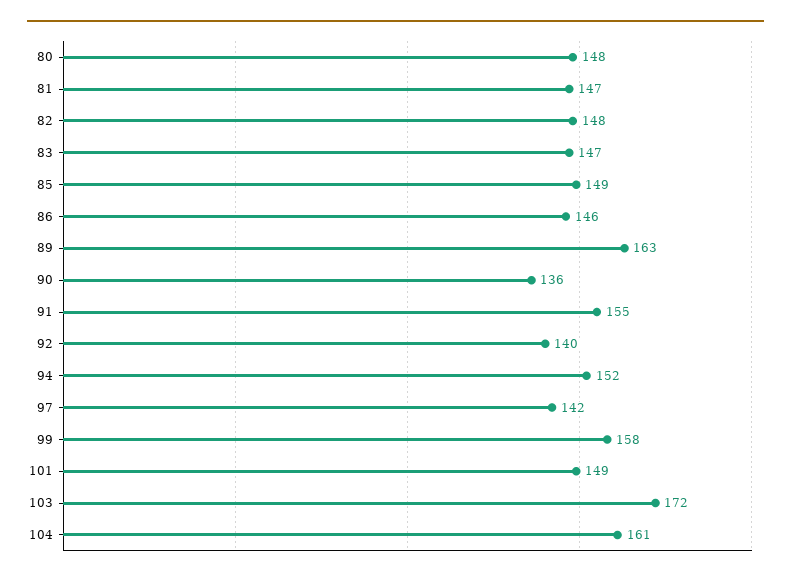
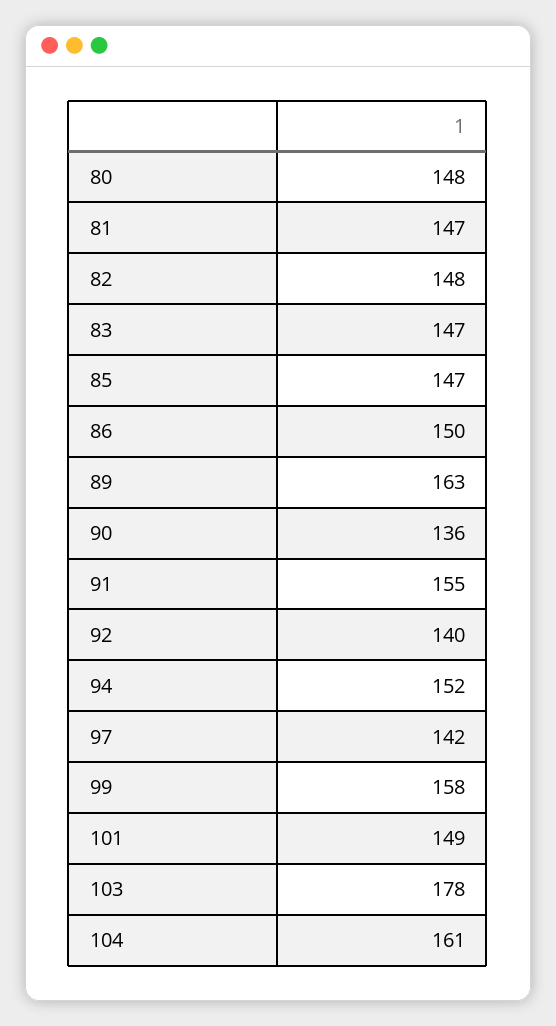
85: 149 -> 147
86: 146 -> 150
103: 172 -> 178

